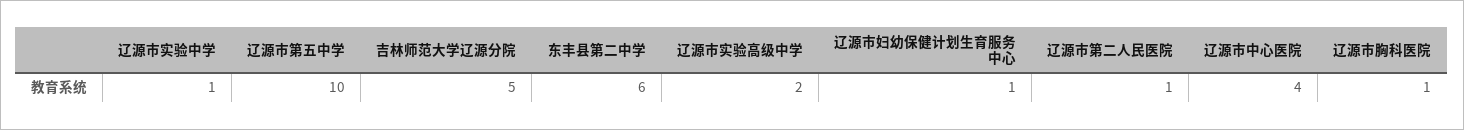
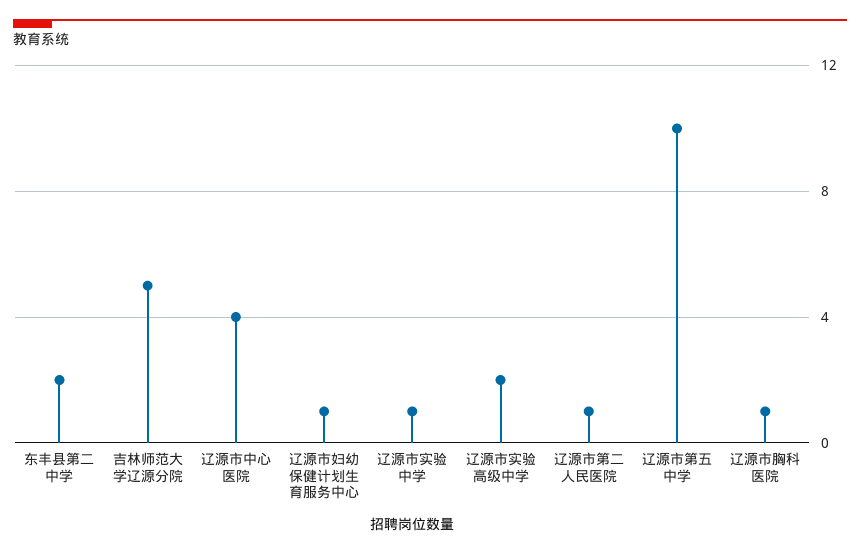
东丰县第二中学: 6 -> 2

